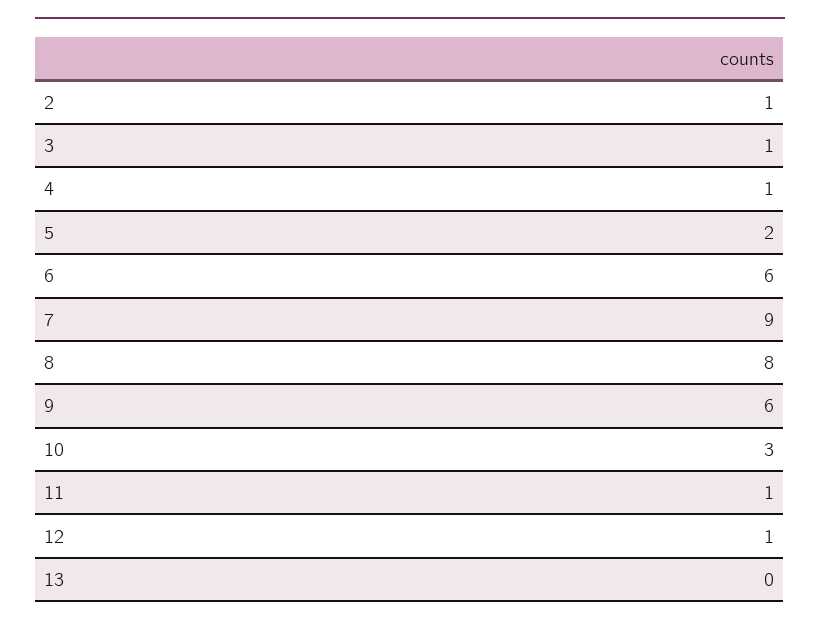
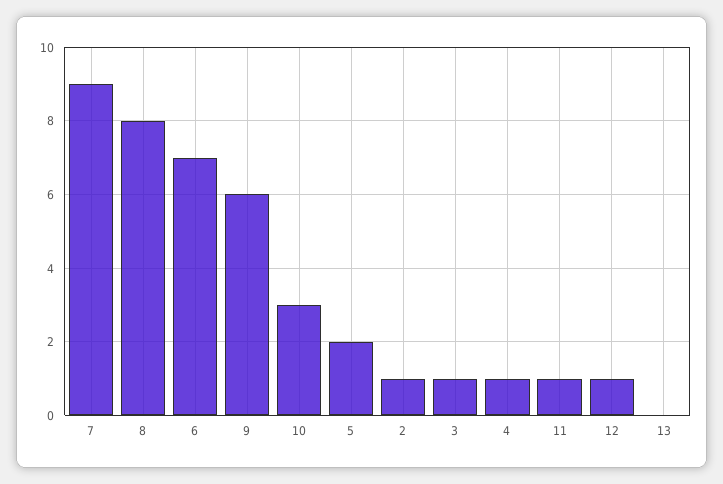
6: 6 -> 7

